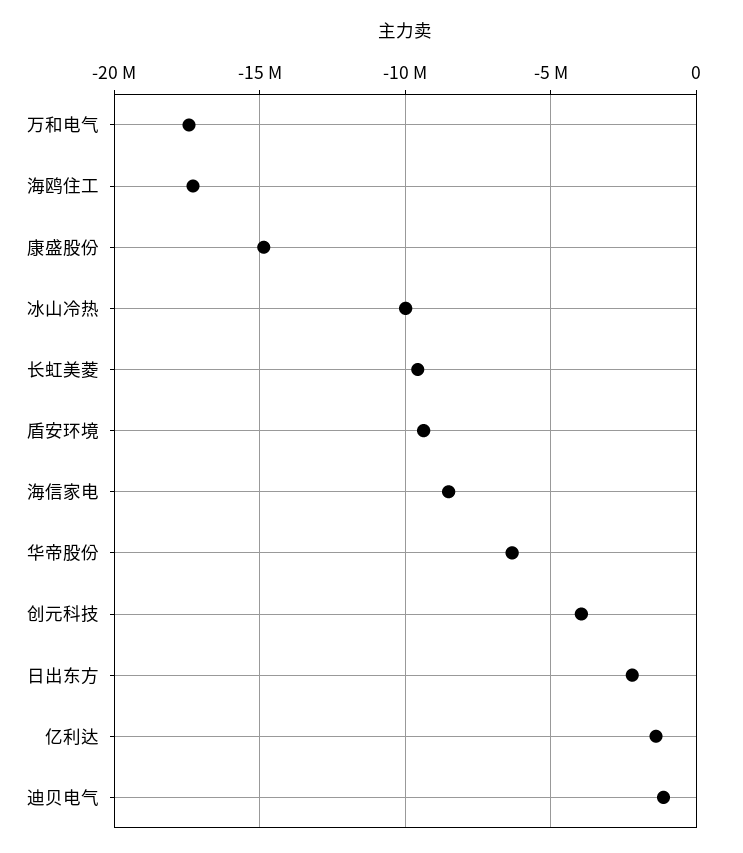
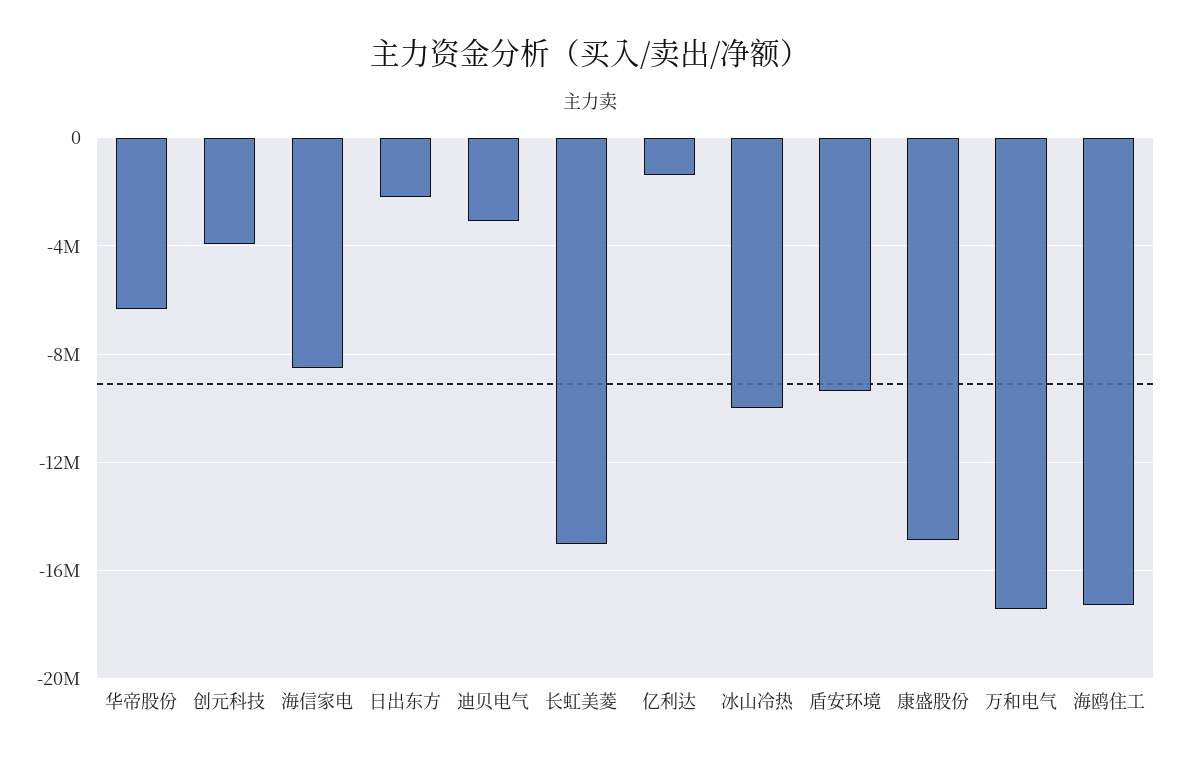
长虹美菱: -9500000 -> -15000000
迪贝电气: -1000000 -> -3000000

